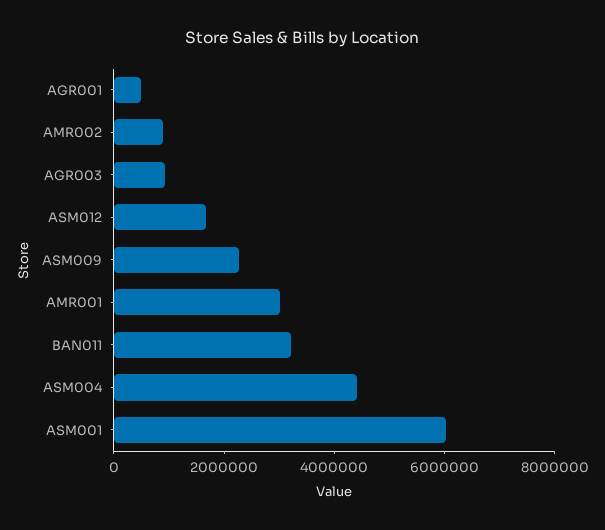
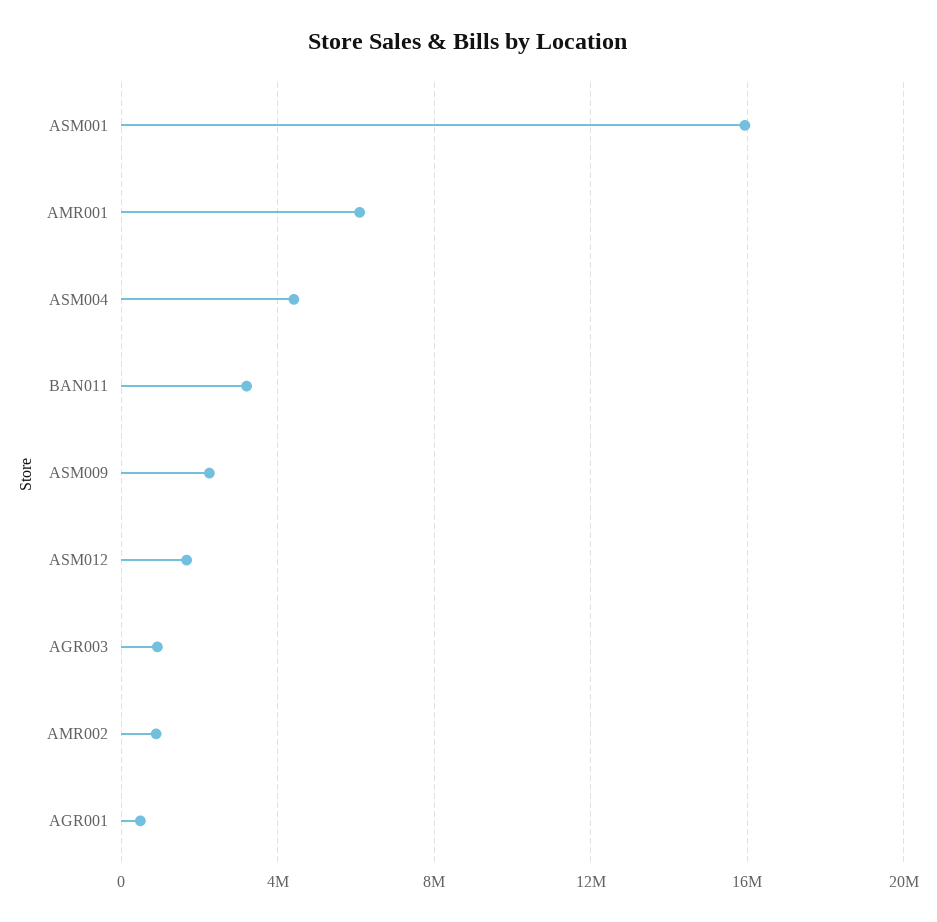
AMR001: 3000000 -> 6000000
ASM001: 6000000 -> 16000000

